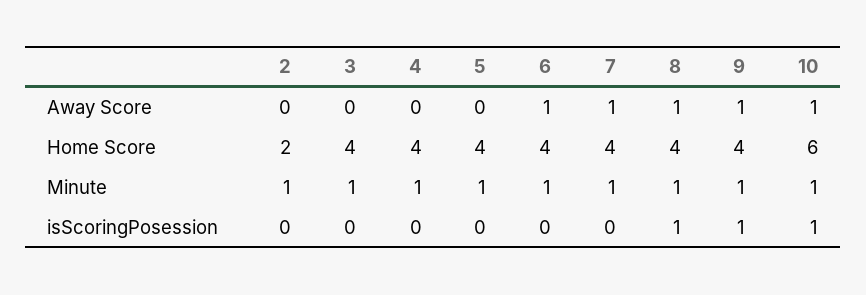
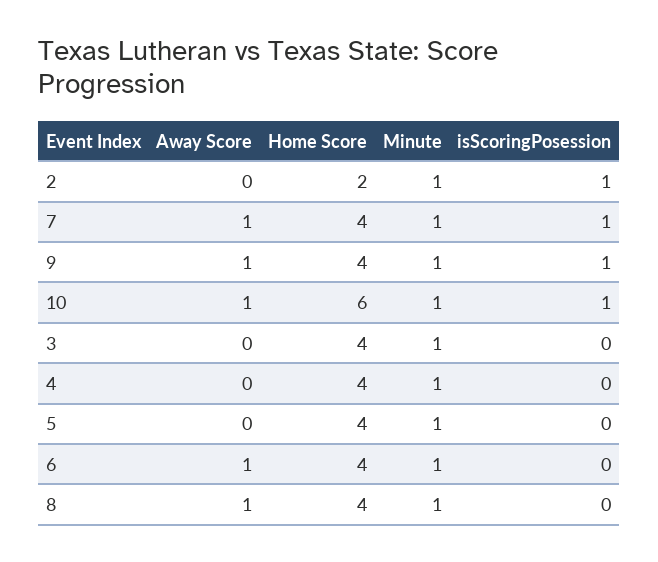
2, isScoringPosession: 0 -> 1
7, isScoringPosession: 0 -> 1
8, isScoringPosession: 1 -> 0

